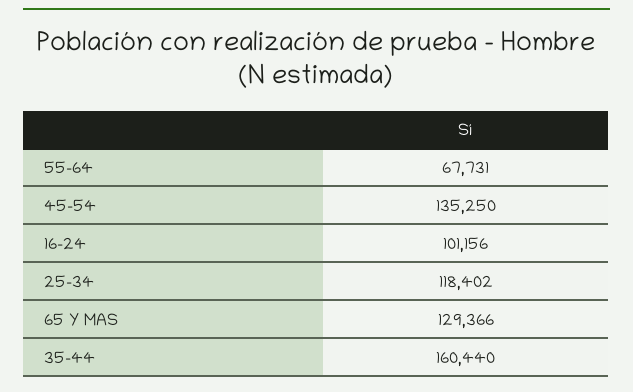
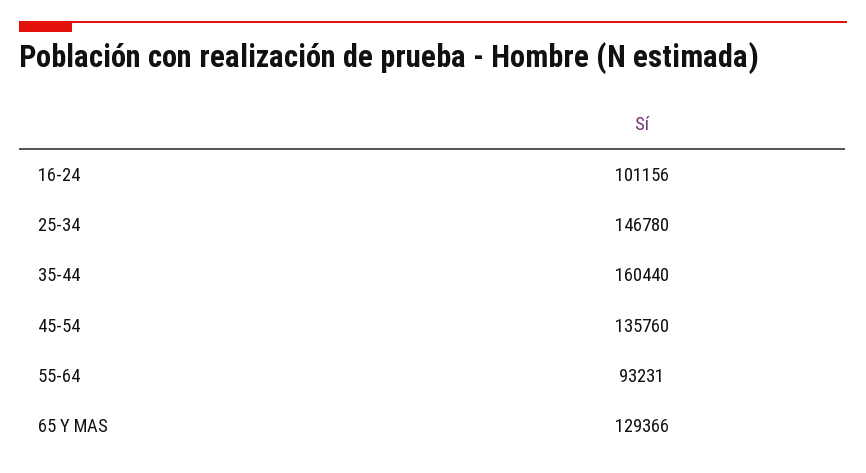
55-64: 67731 -> 93231
45-54: 135250 -> 135760
25-34: 118402 -> 146780

